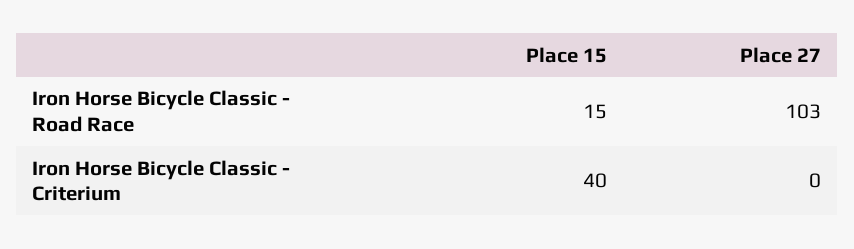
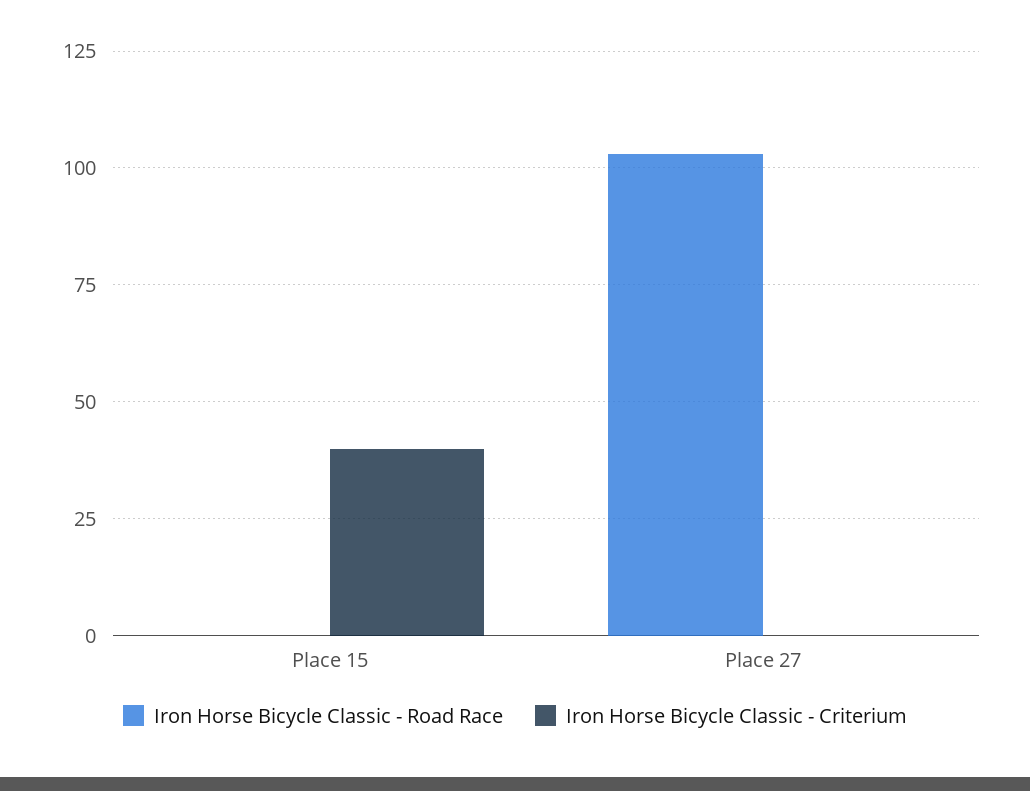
Iron Horse Bicycle Classic - Road Race, Place 15: 15 -> 0

